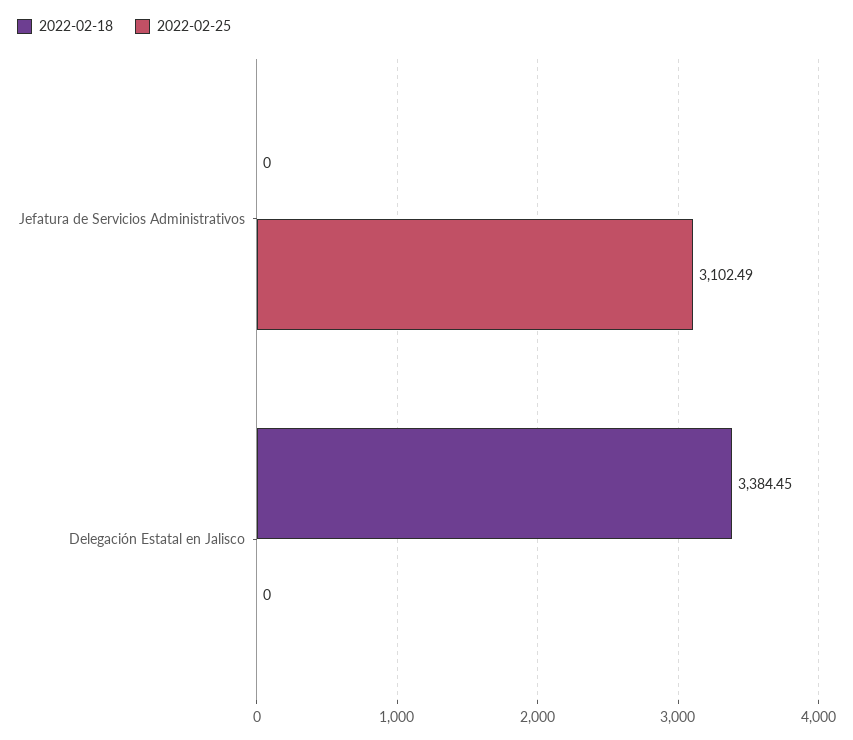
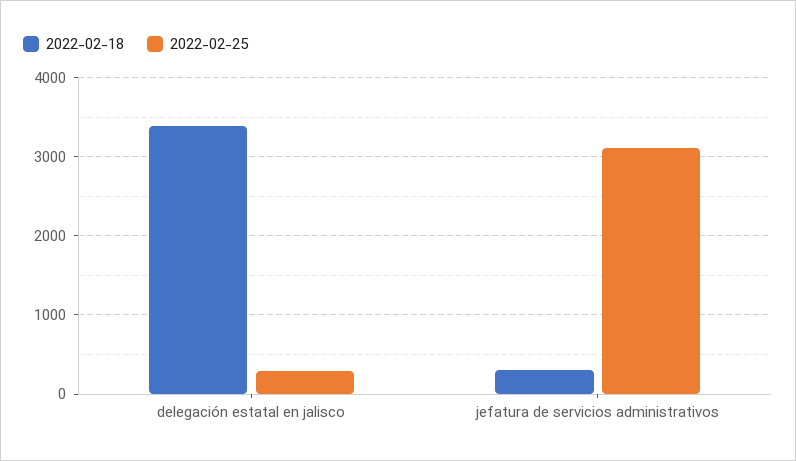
2022-02-18, Jefatura de Servicios Administrativos: 0 -> 300
2022-02-25, Delegación Estatal en Jalisco: 0 -> 300

